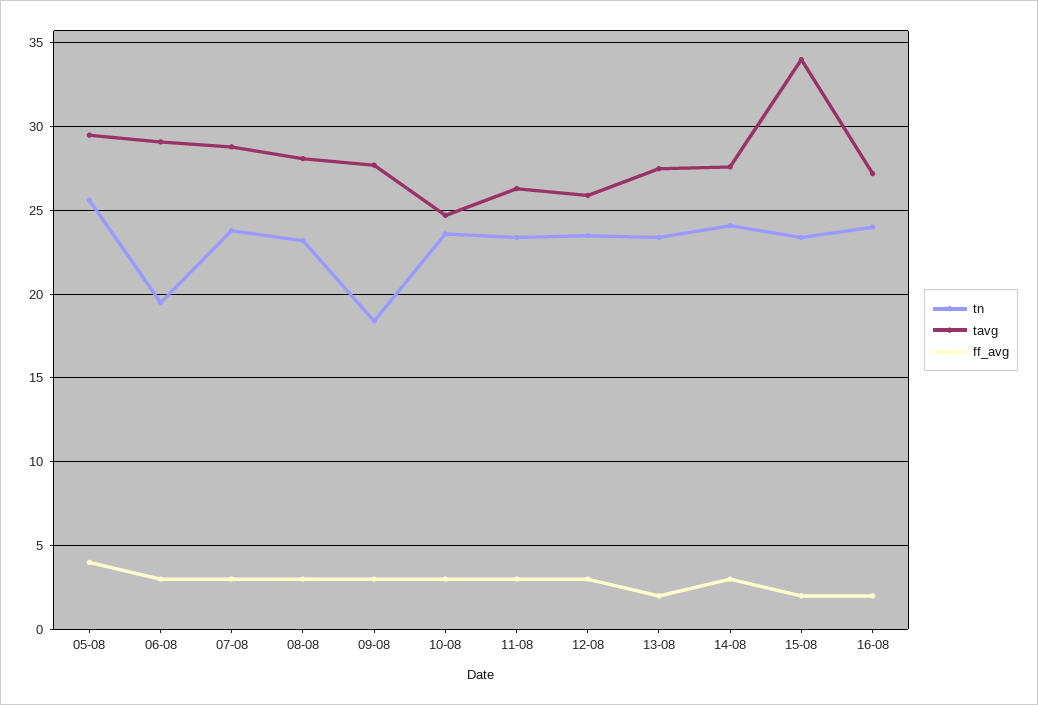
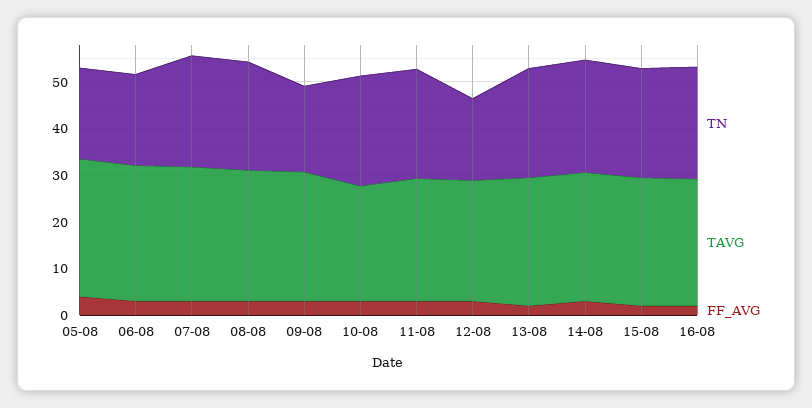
tn, 05-08: 25.5 -> 20
tn, 12-08: 23.5 -> 18
tavg, 15-08: 34 -> 28

